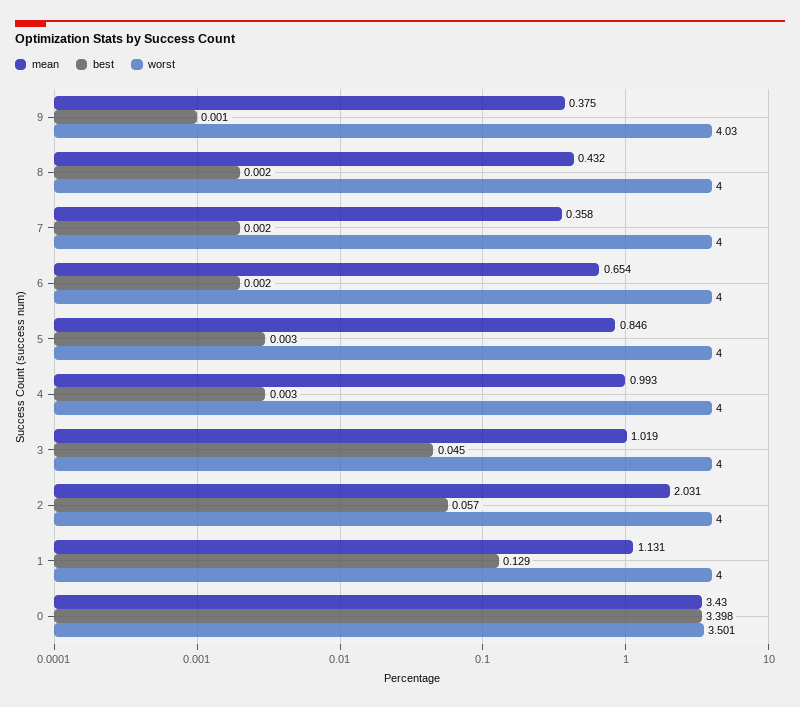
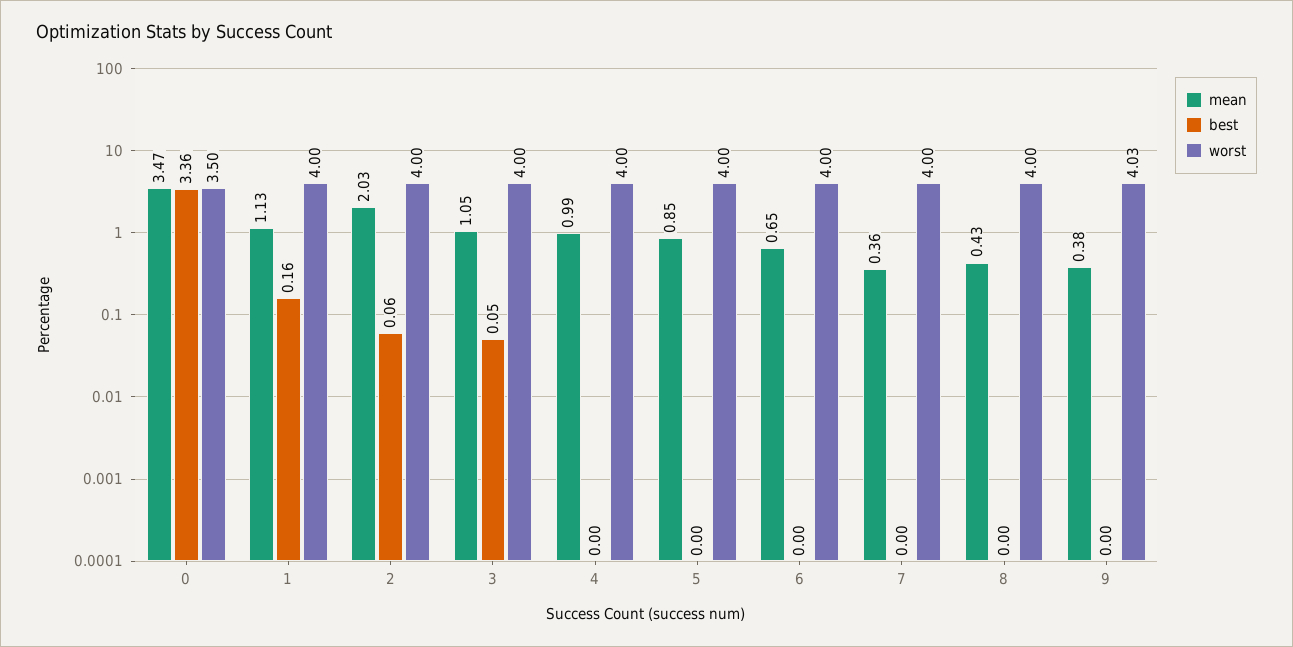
mean, 3: 1.019 -> 1.05
best, 1: 0.129 -> 0.16
mean, 0: 3.43 -> 3.47
best, 0: 3.398 -> 3.36

